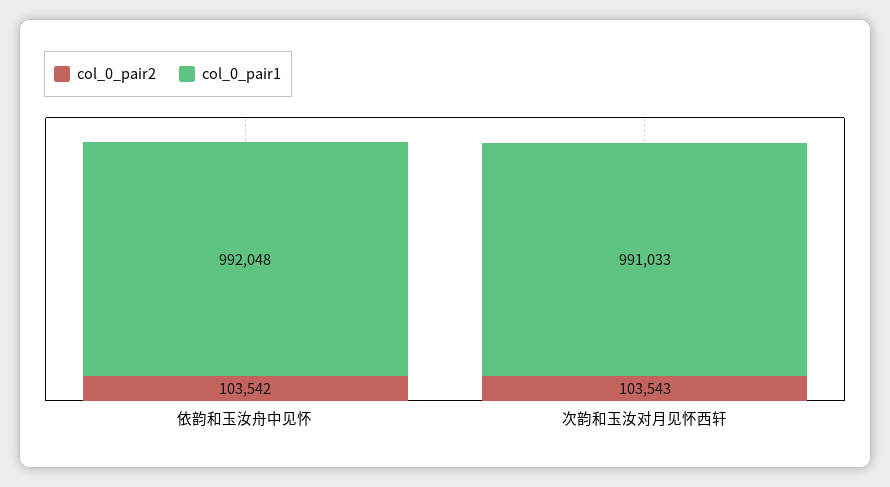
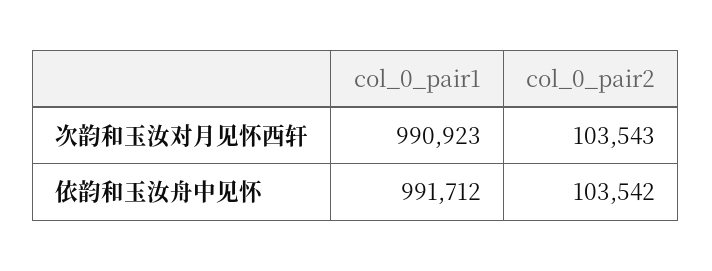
col_0_pair1, 依韵和玉汝舟中见怀: 992048 -> 991712
col_0_pair1, 次韵和玉汝对月见怀西轩: 991033 -> 990923

